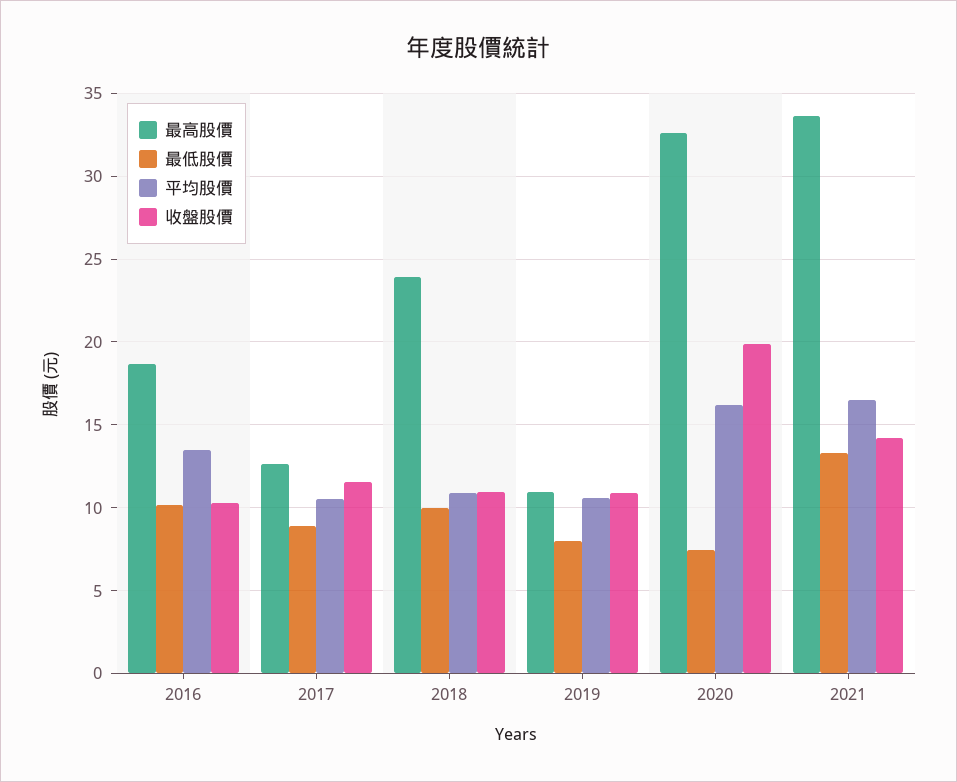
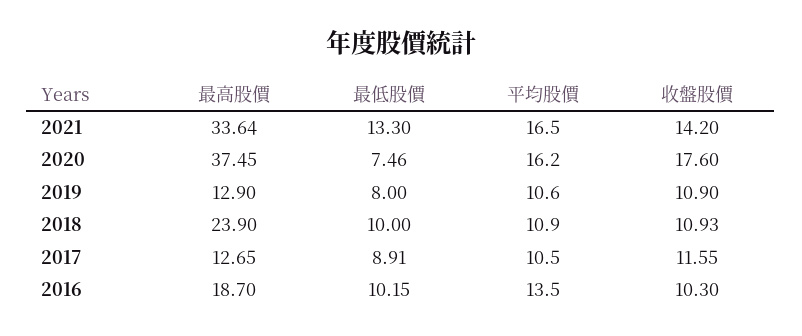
最高股價, 2019: 11 -> 12.9
最高股價, 2020: 32.5 -> 37.45
收盤股價, 2020: 20 -> 17.6

